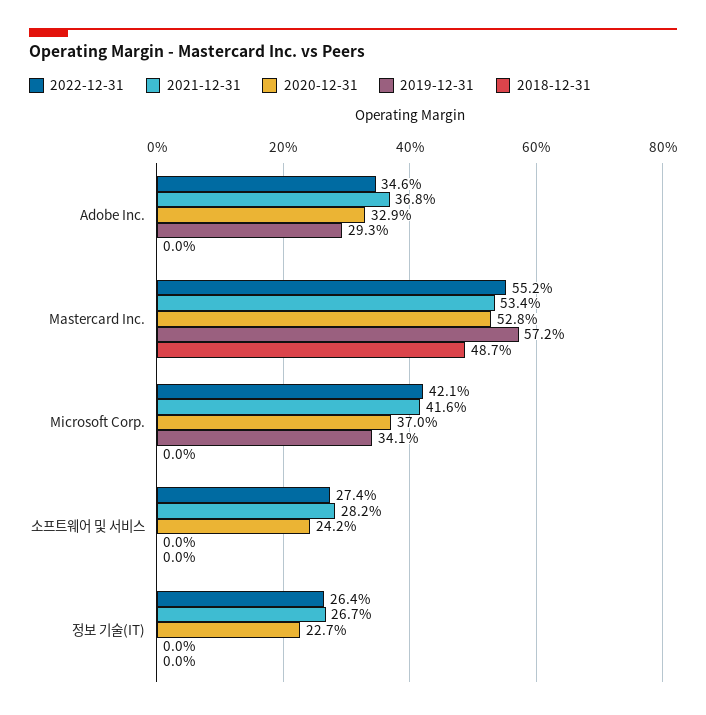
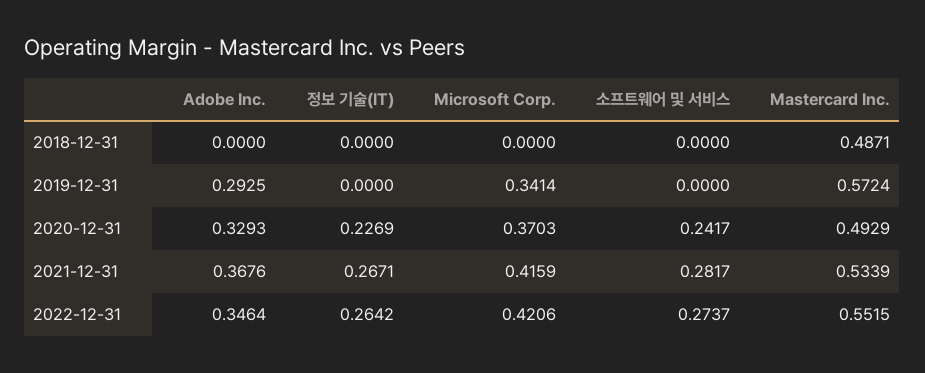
2020-12-31, Mastercard Inc.: 0.528 -> 0.4929

